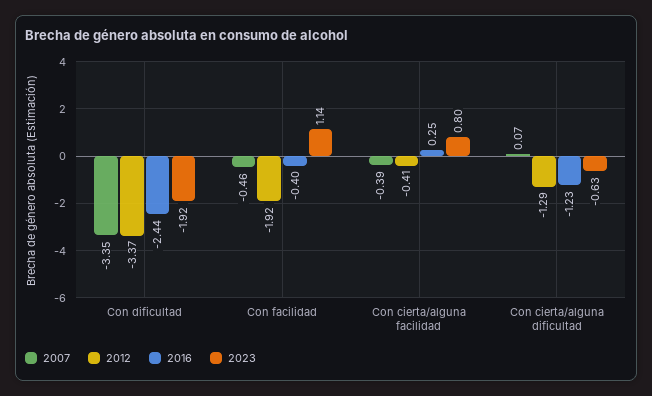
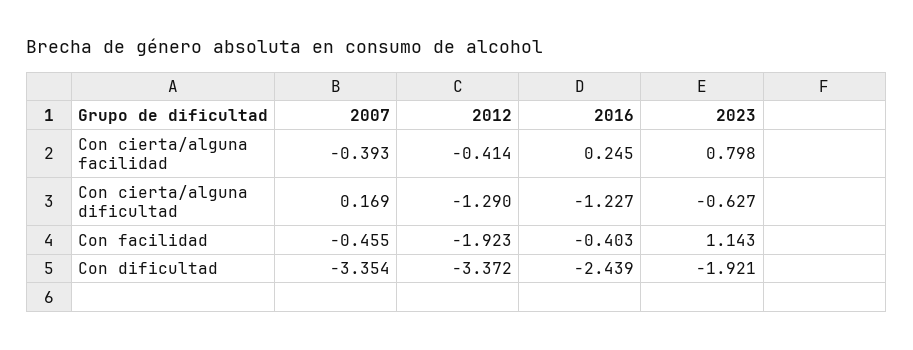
2007, Con cierta/alguna dificultad: 0.07 -> 0.169

